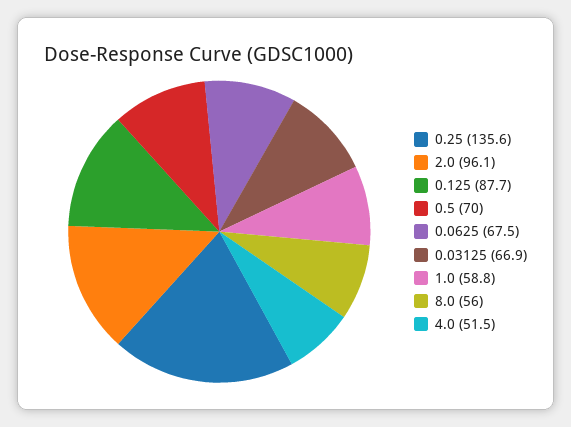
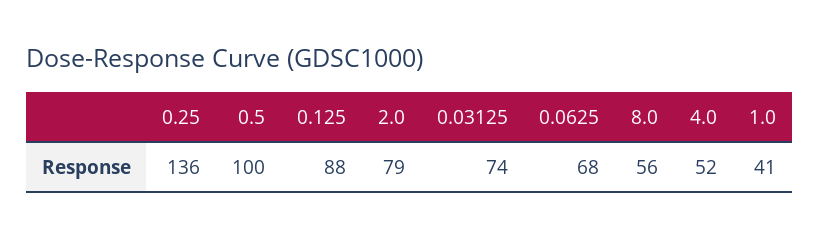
2.0: 96.1 -> 79
0.5: 70 -> 100
0.03125: 66.9 -> 74
1.0: 58.8 -> 41

